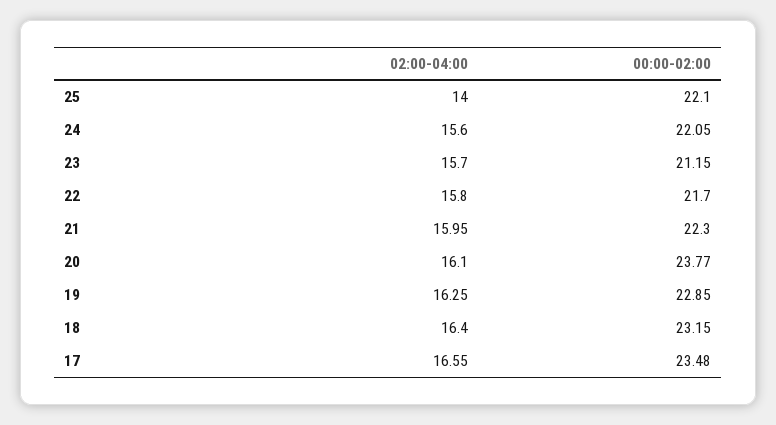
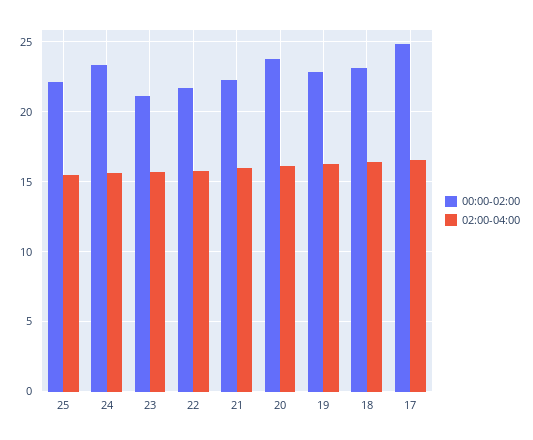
02:00-04:00, 25: 14 -> 15.5
00:00-02:00, 24: 22.05 -> 23.5
00:00-02:00, 17: 23.48 -> 25

